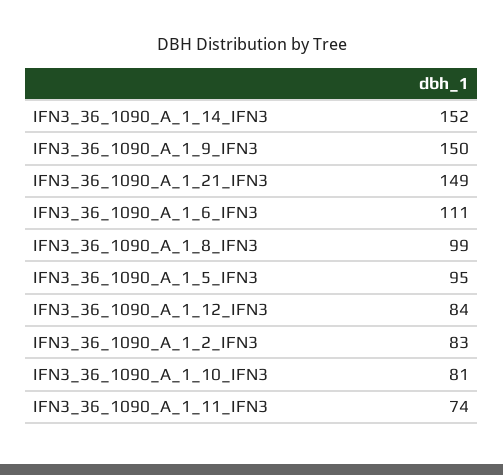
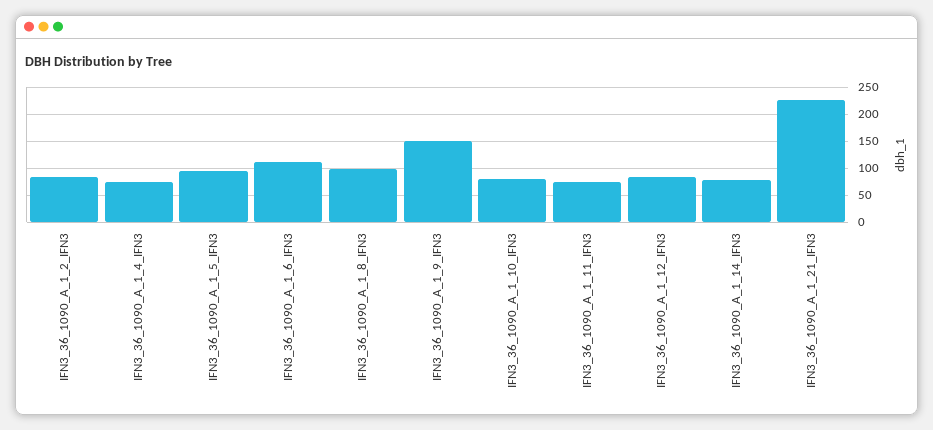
IFN3_36_1090_A_1_14_IFN3: 152 -> 75
IFN3_36_1090_A_1_21_IFN3: 149 -> 225
IFN3_36_1090_A_1_4_IFN3: none -> 75

